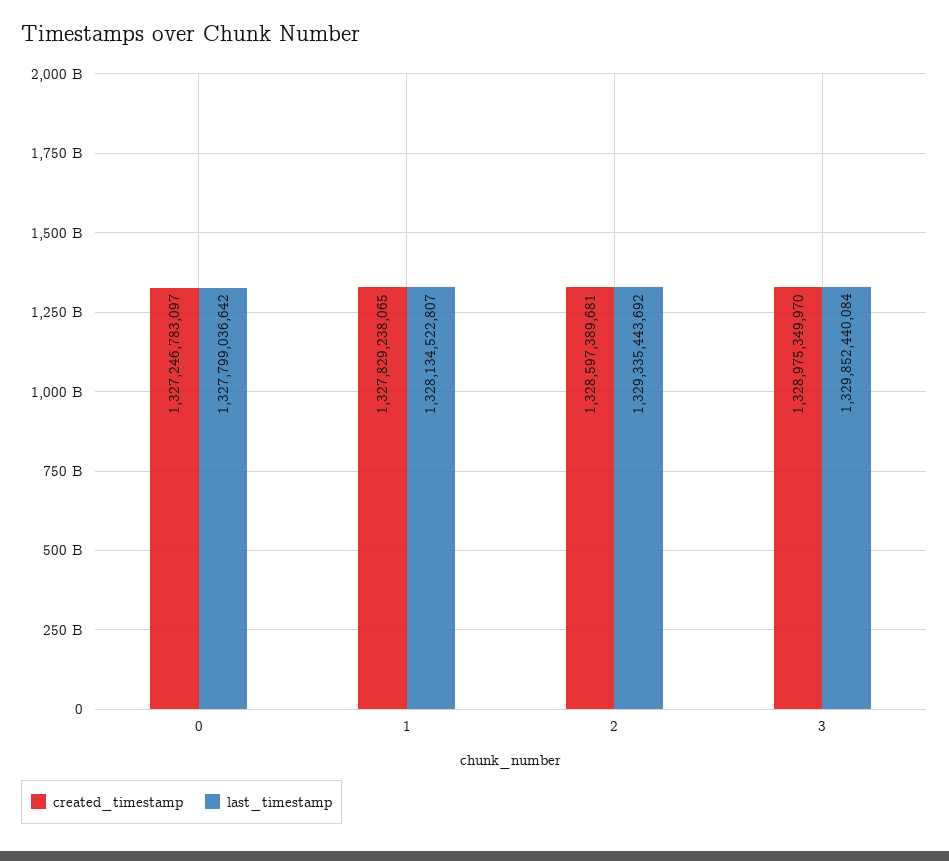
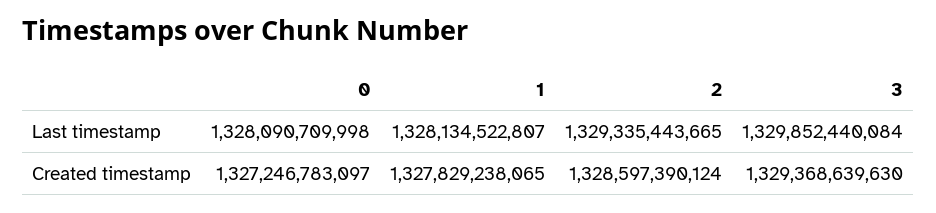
last_timestamp, 0: 1327799036642 -> 1328090709998
created_timestamp, 2: 1328597389681 -> 1328597390124
last_timestamp, 2: 1329335443692 -> 1329335443665
created_timestamp, 3: 1328975349970 -> 1329368639630

